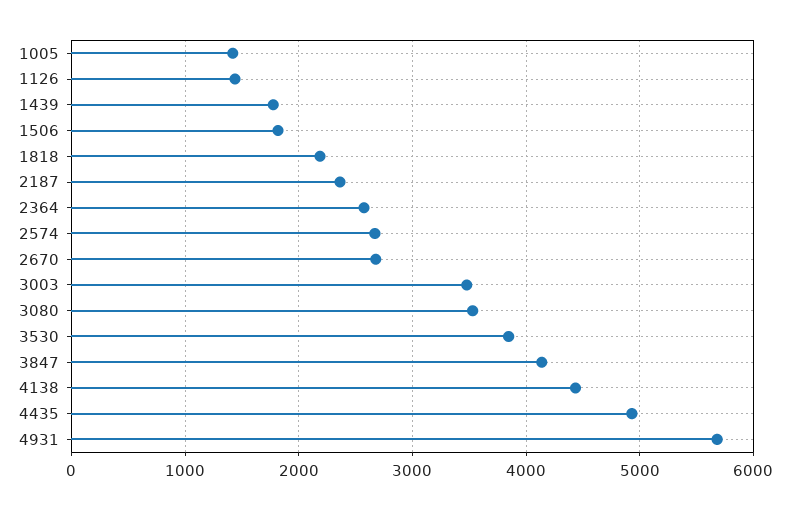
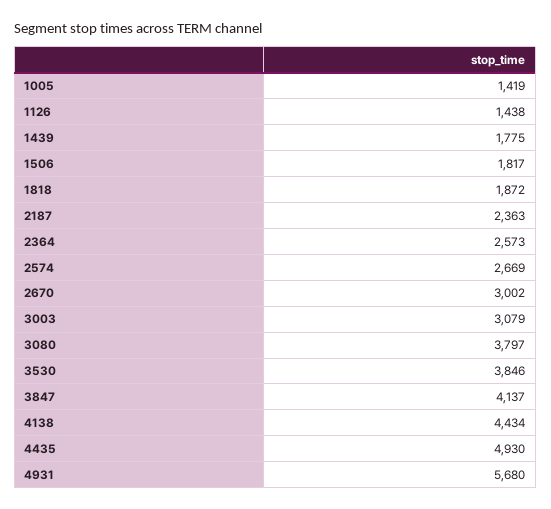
1818: 2200 -> 1872
2670: 2700 -> 3002
3003: 3500 -> 3079
3080: 3500 -> 3797

